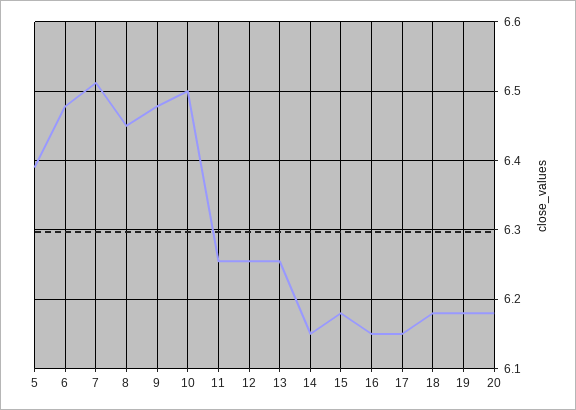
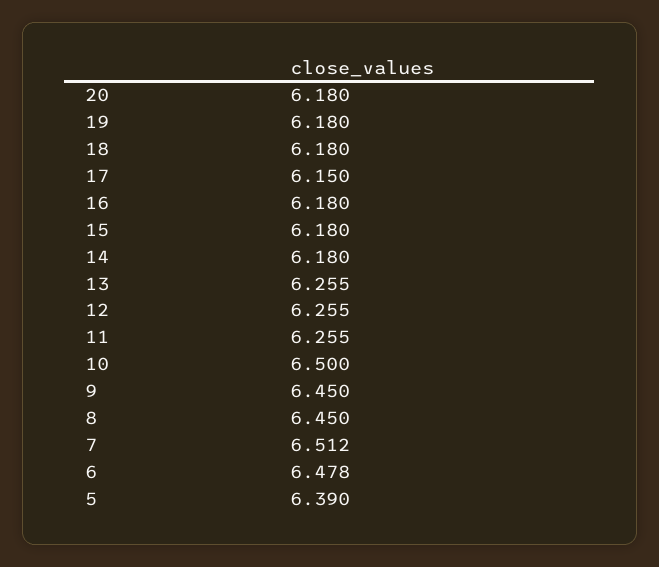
9: 6.48 -> 6.45
14: 6.15 -> 6.18
16: 6.15 -> 6.18

